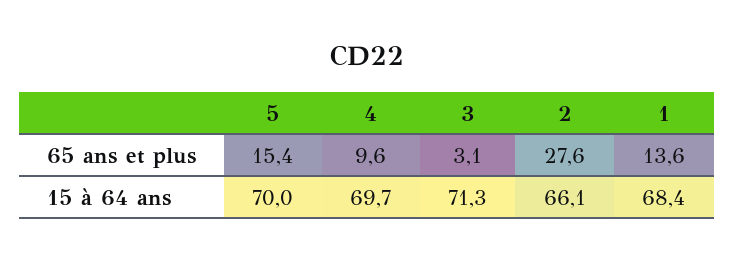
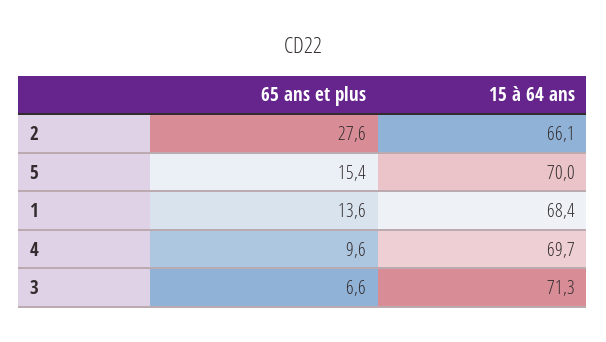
3, 65 ans et plus: 3.1 -> 6.6

